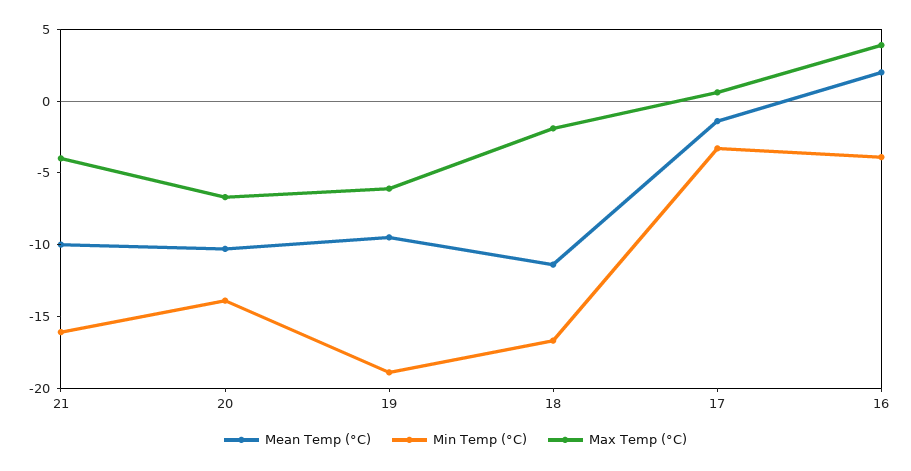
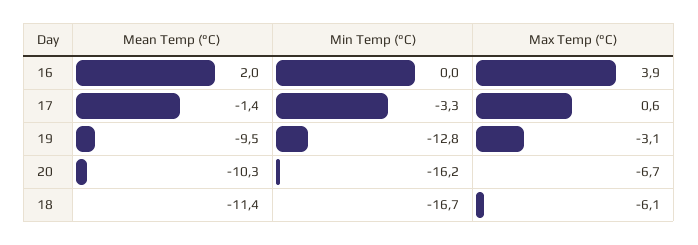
Mean Temp (°C), 21: -10 -> none
Min Temp (°C), 21: -16 -> none
Max Temp (°C), 21: -4 -> none
Min Temp (°C), 20: -14 -> -16.2
Min Temp (°C), 19: -19 -> -12.8
Max Temp (°C), 19: -6 -> -3.1
Max Temp (°C), 18: -2 -> -6.1
Min Temp (°C), 16: -4 -> 0

